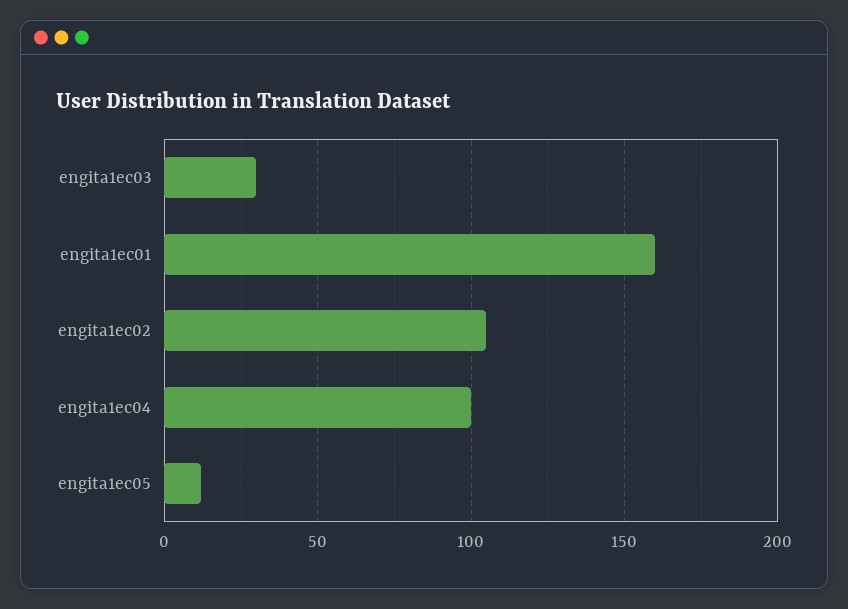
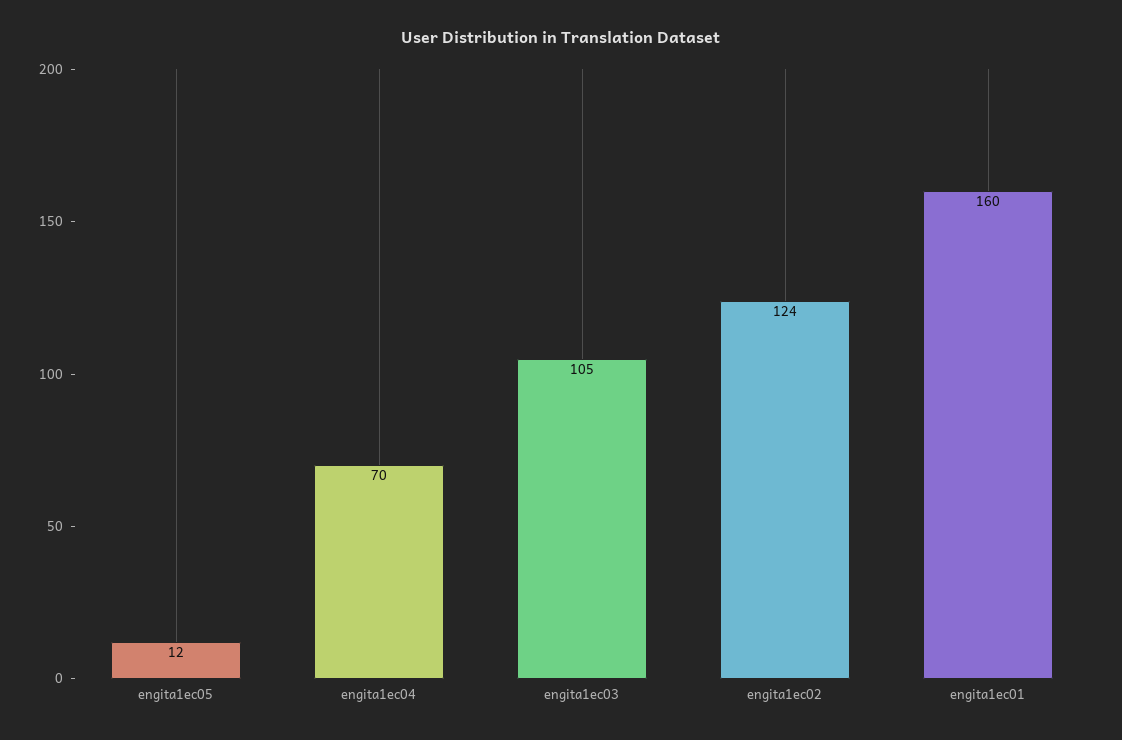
engita1ec03: 30 -> 105
engita1ec02: 105 -> 124
engita1ec04: 100 -> 70

